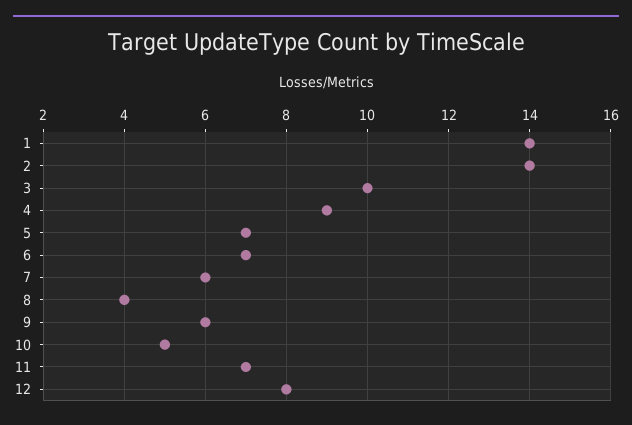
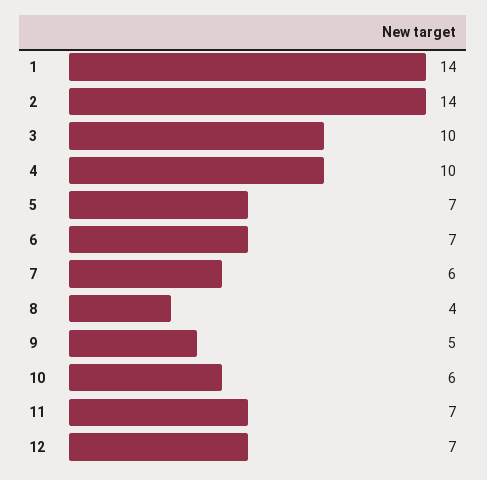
4: 9 -> 10
9: 6 -> 5
10: 5 -> 6
12: 8 -> 7

